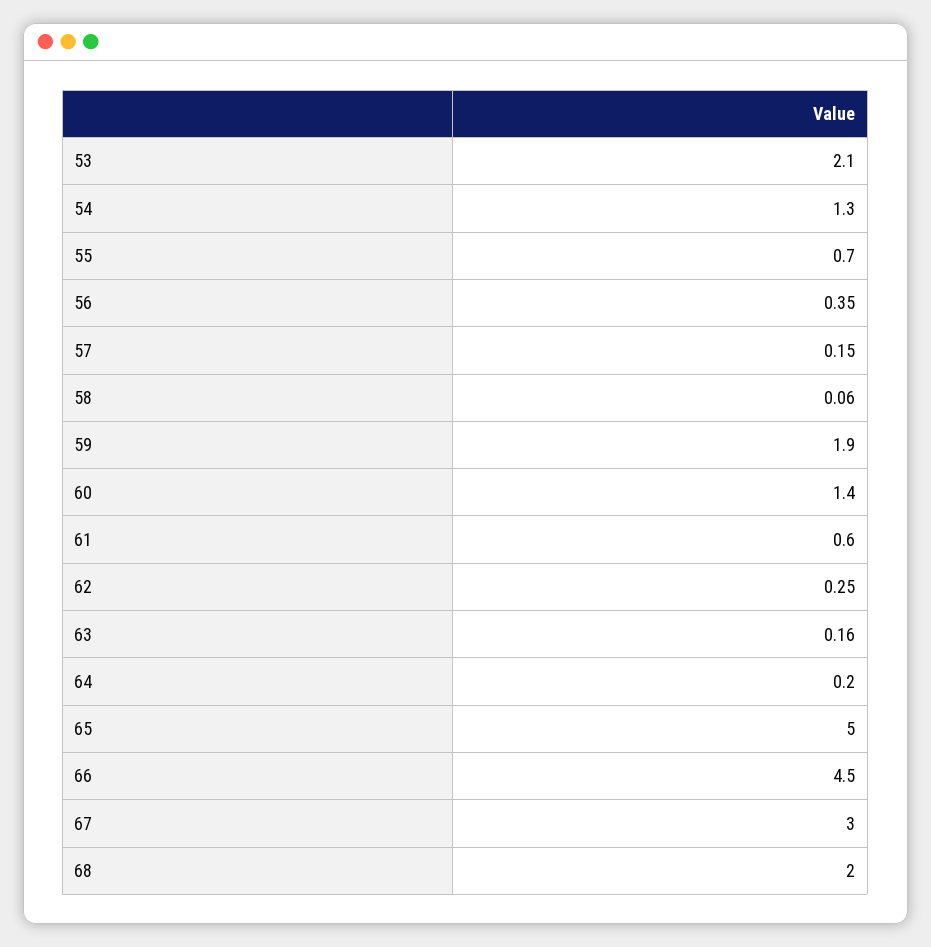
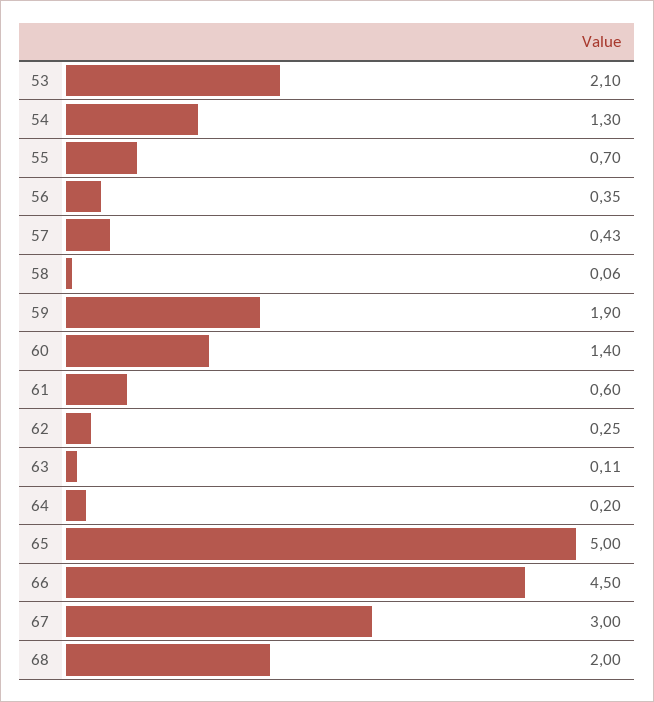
57: 0.15 -> 0.43
63: 0.16 -> 0.11

